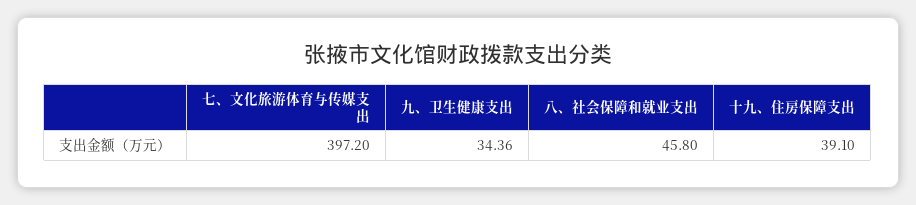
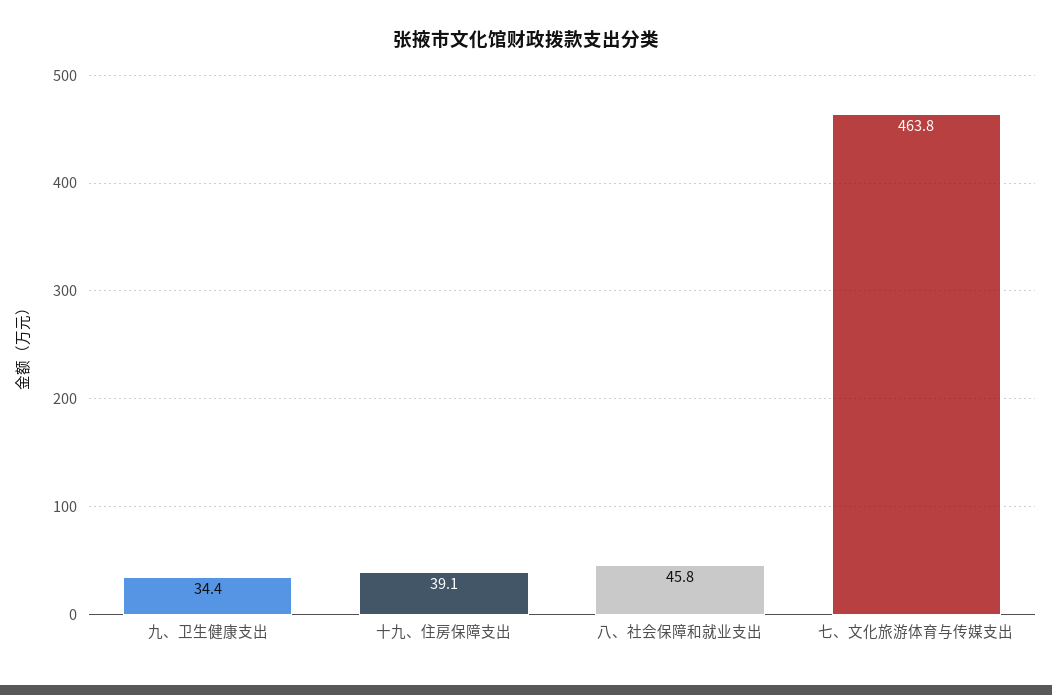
七、文化旅游体育与传媒支出: 397.2 -> 463.8

